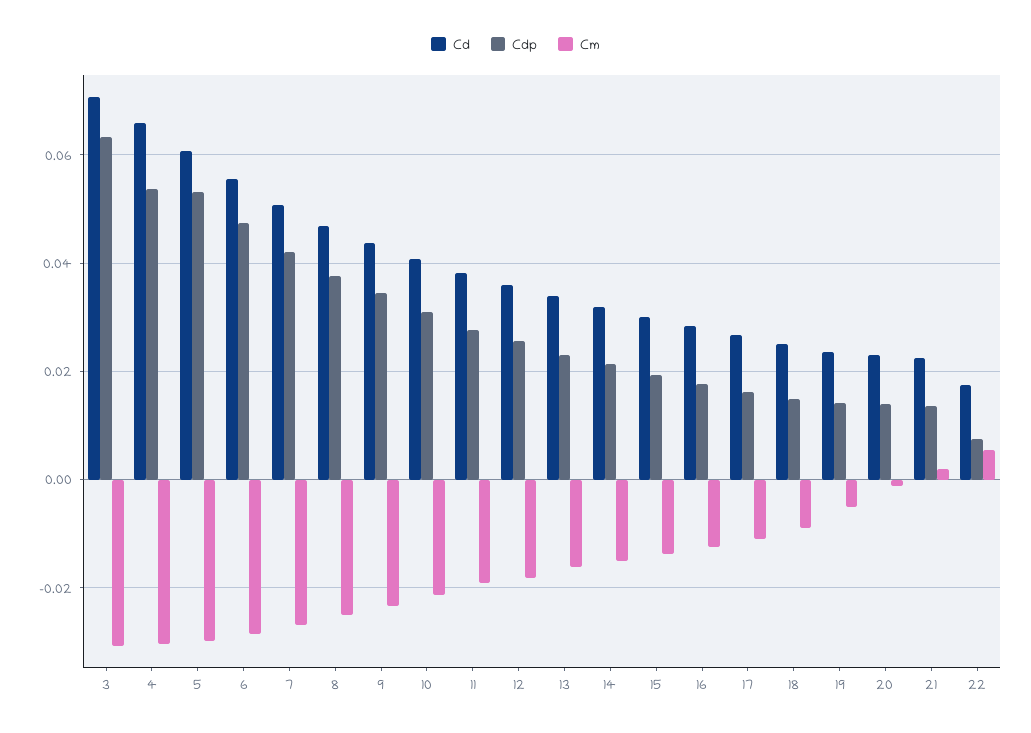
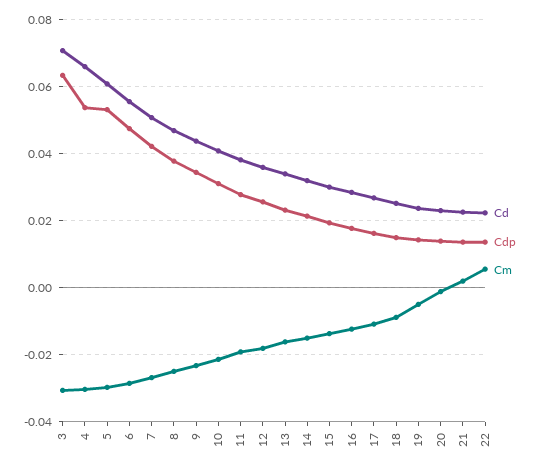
Cd, 22: 0.018 -> 0.022
Cdp, 22: 0.008 -> 0.014

